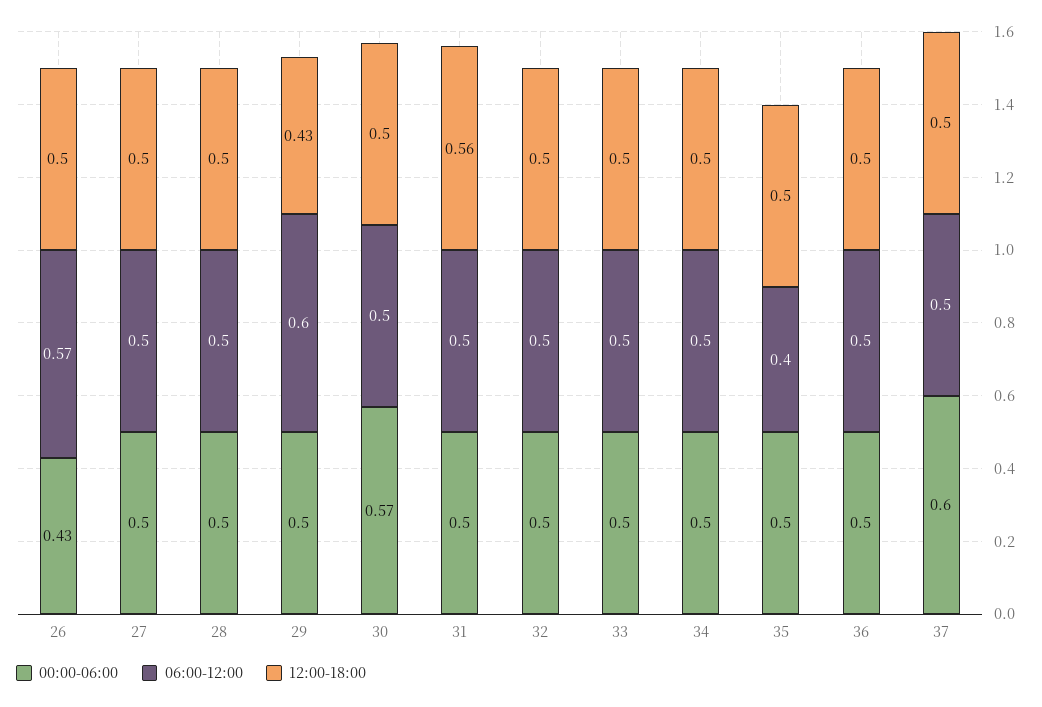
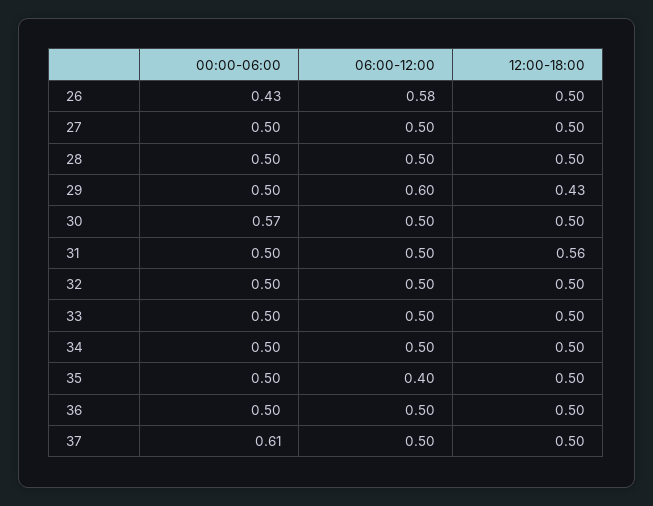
06:00-12:00, 26: 0.57 -> 0.58
00:00-06:00, 37: 0.6 -> 0.61

